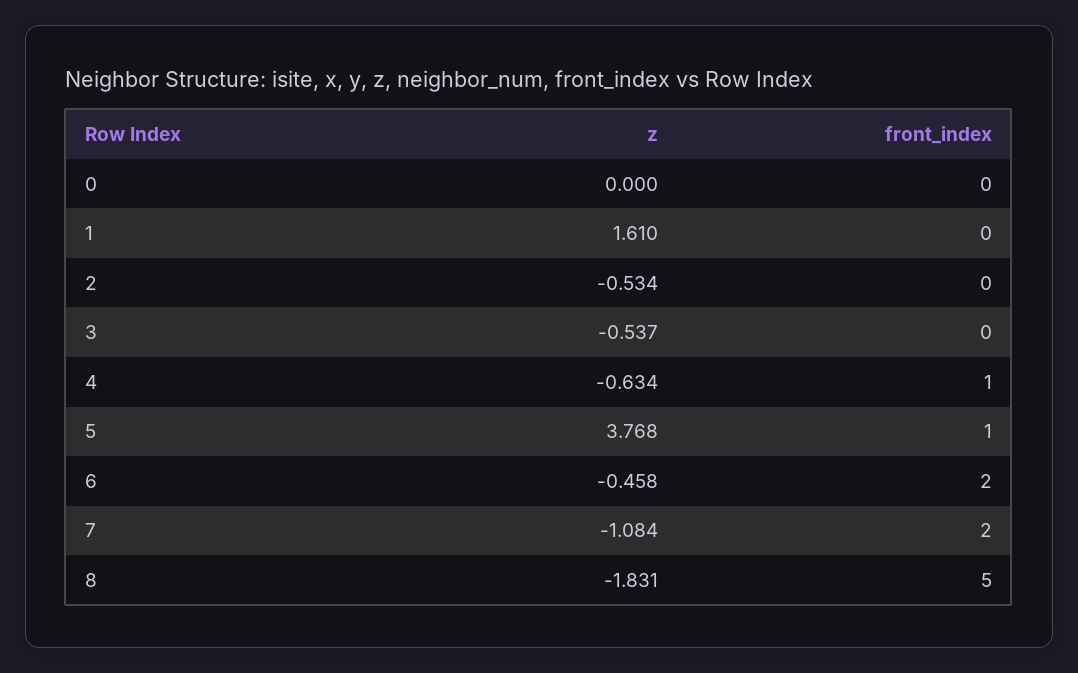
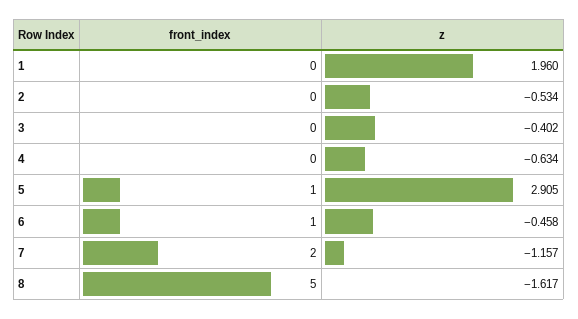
z, 0: 0 -> none
front_index, 0: 0 -> none
z, 1: 1.61 -> 1.96
z, 3: -0.537 -> -0.402
front_index, 4: 1 -> 0
z, 5: 3.768 -> 2.905
front_index, 6: 2 -> 1
z, 7: -1.084 -> -1.157
z, 8: -1.831 -> -1.617

